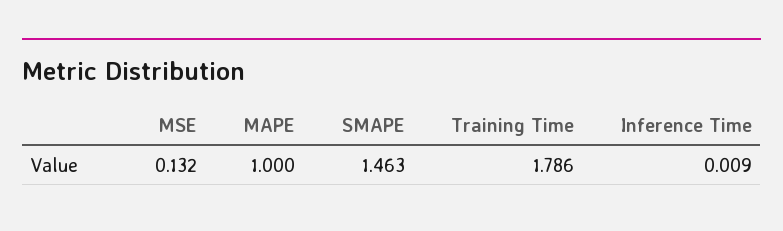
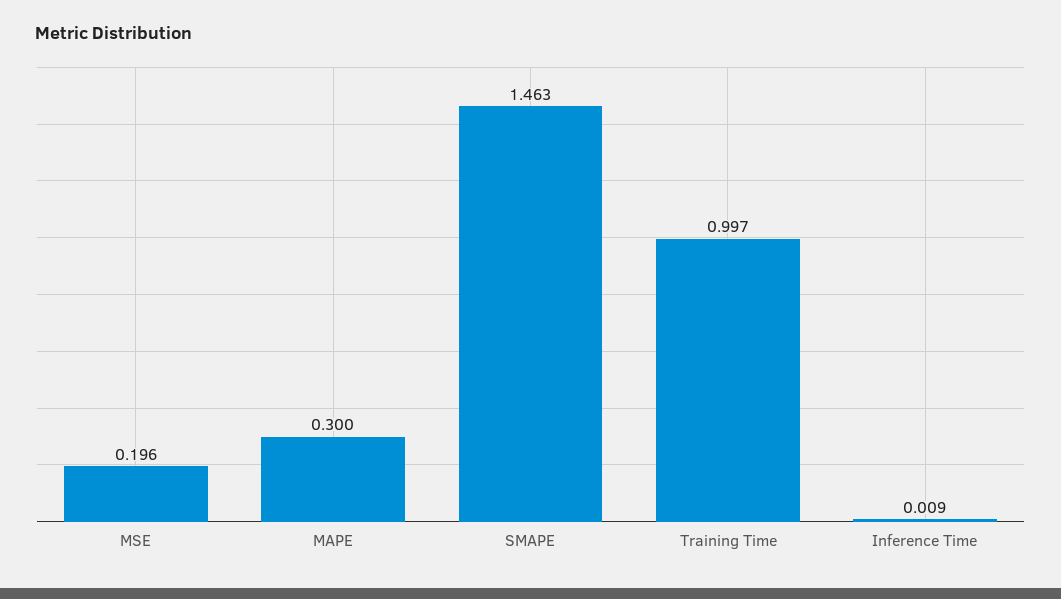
MSE: 0.132 -> 0.196
MAPE: 1 -> 0.3
Training Time: 1.786 -> 0.997

